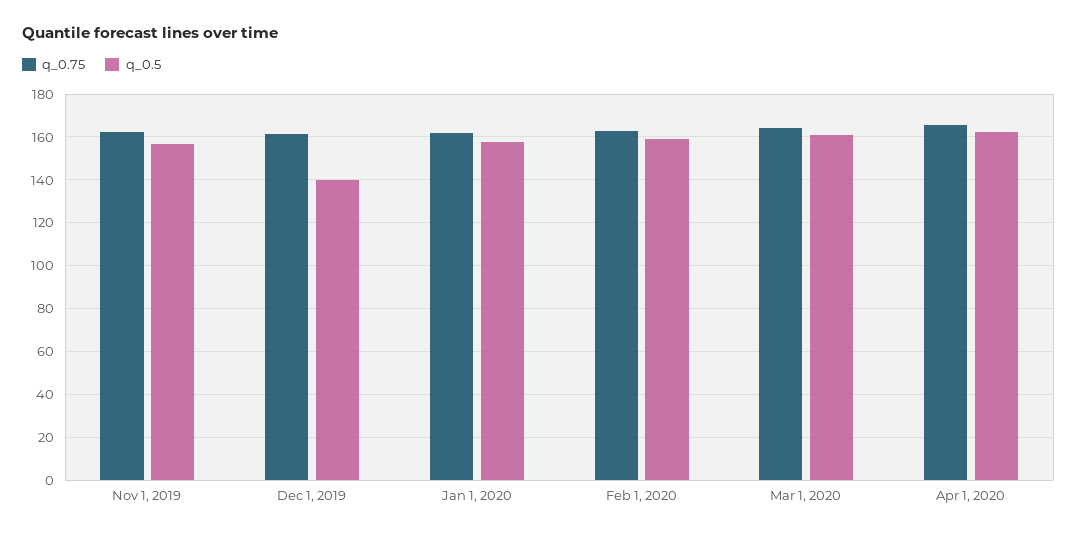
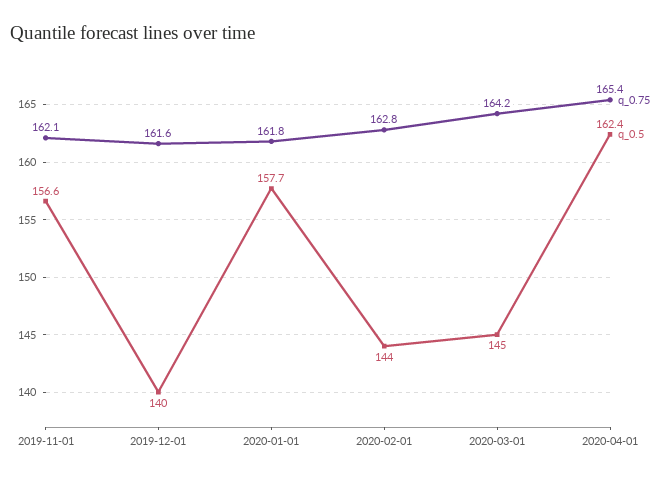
q_0.5, Feb 1, 2020: 160 -> 144
q_0.5, Mar 1, 2020: 160 -> 145

